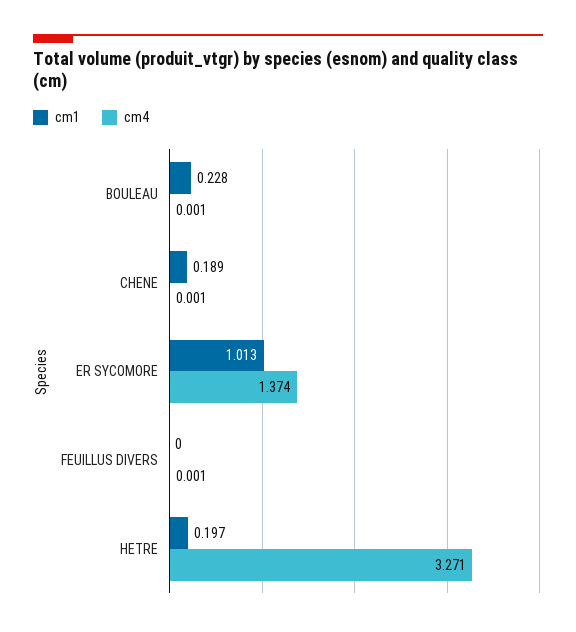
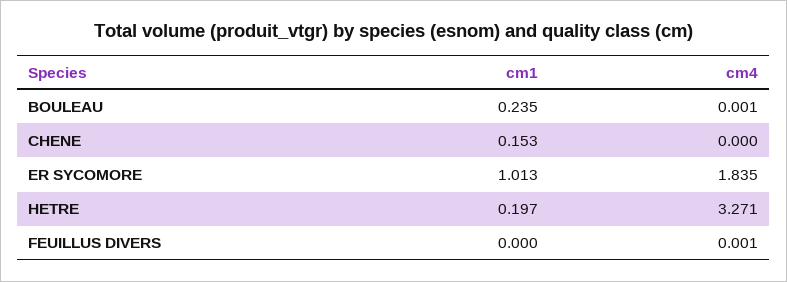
cm1, BOULEAU: 0.228 -> 0.235
cm1, CHENE: 0.189 -> 0.153
cm4, CHENE: 0.001 -> 0
cm4, ER SYCOMORE: 1.374 -> 1.835

